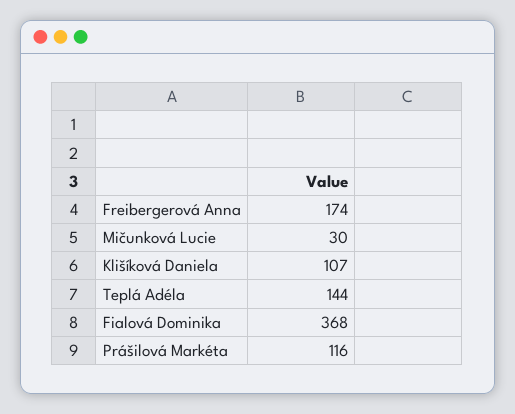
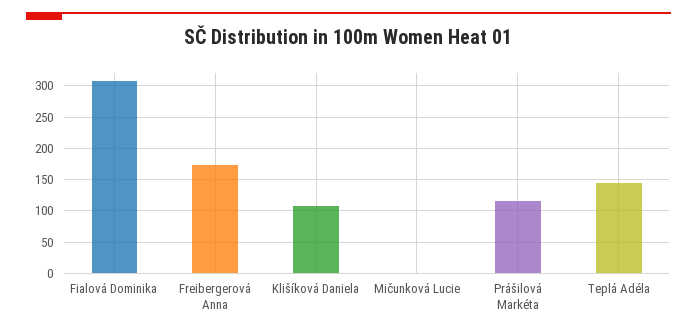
Mičunková Lucie: 30 -> 0
Fialová Dominika: 368 -> 310

